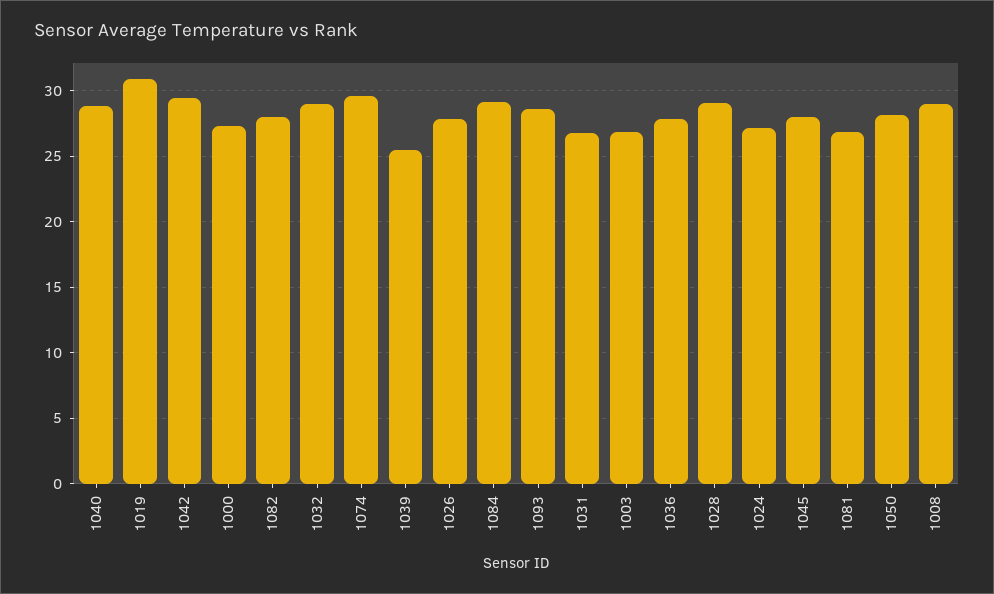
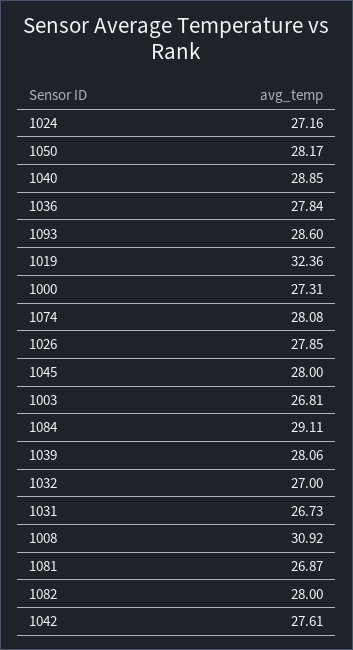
1019: 31 -> 32.36
1042: 29.5 -> 27.61
1032: 29 -> 27
1074: 29.5 -> 28.08
1039: 25.5 -> 28.06
1028: 29 -> none
1008: 29 -> 30.92

